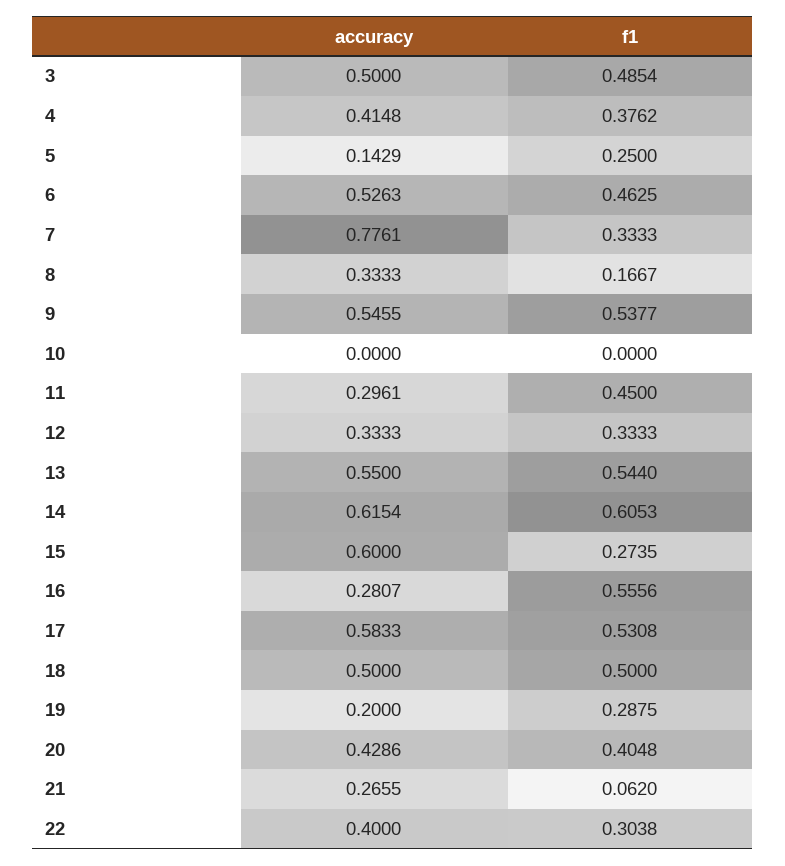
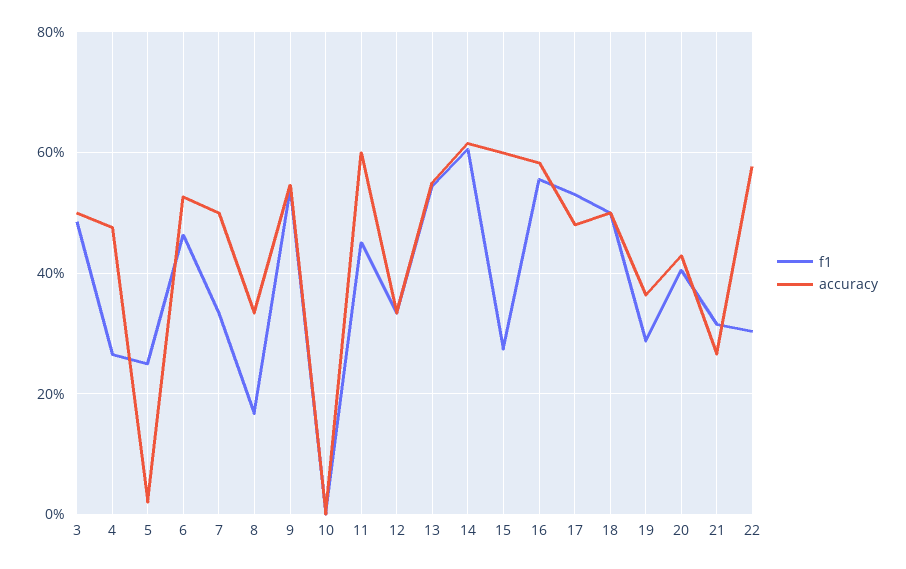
accuracy, 4: 0.4148 -> 0.48
f1, 4: 0.3762 -> 0.26
accuracy, 5: 0.1429 -> 0.02
accuracy, 7: 0.7761 -> 0.5
accuracy, 11: 0.2961 -> 0.6
accuracy, 16: 0.2807 -> 0.58
accuracy, 17: 0.5833 -> 0.48
accuracy, 19: 0.2 -> 0.36
f1, 21: 0.062 -> 0.32
accuracy, 22: 0.4 -> 0.58

